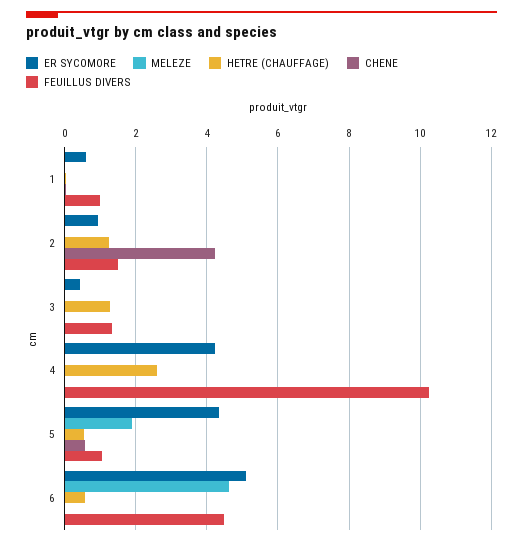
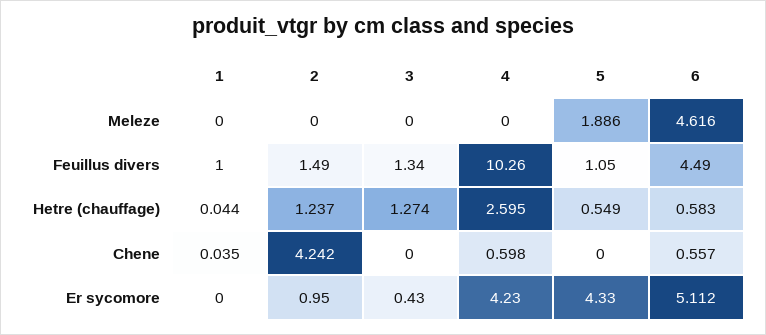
ER SYCOMORE, 1: 0.6 -> 0
CHENE, 4: 0 -> 0.598
CHENE, 5: 0.6 -> 0
CHENE, 6: 0 -> 0.557

